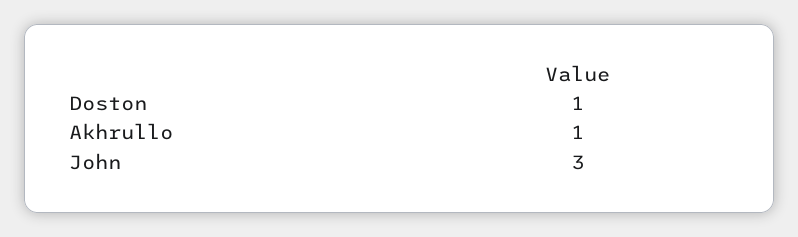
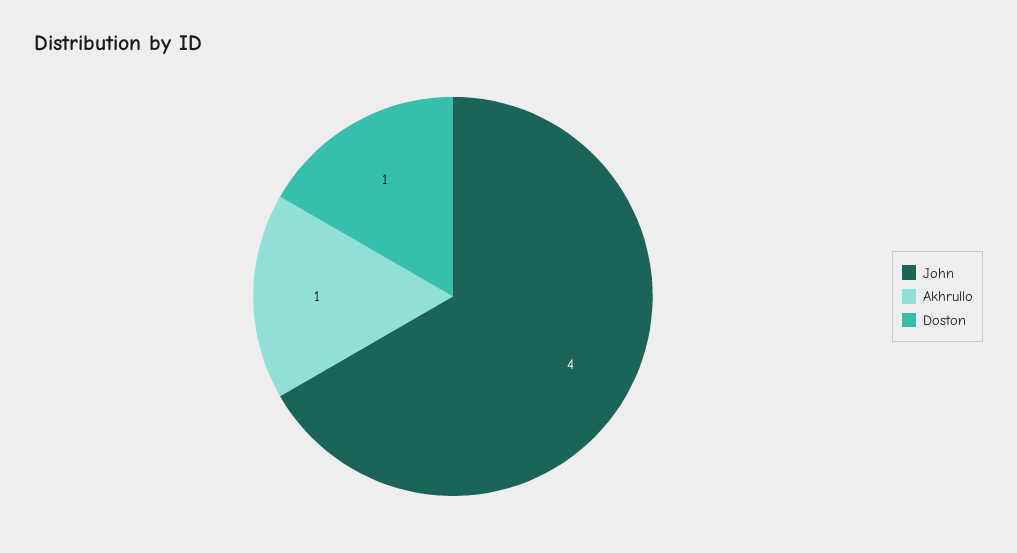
John: 3 -> 4

